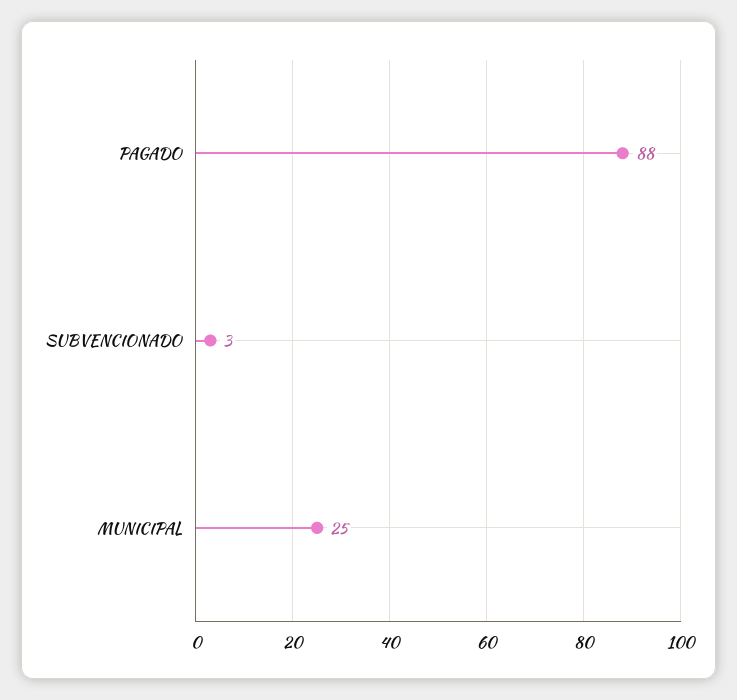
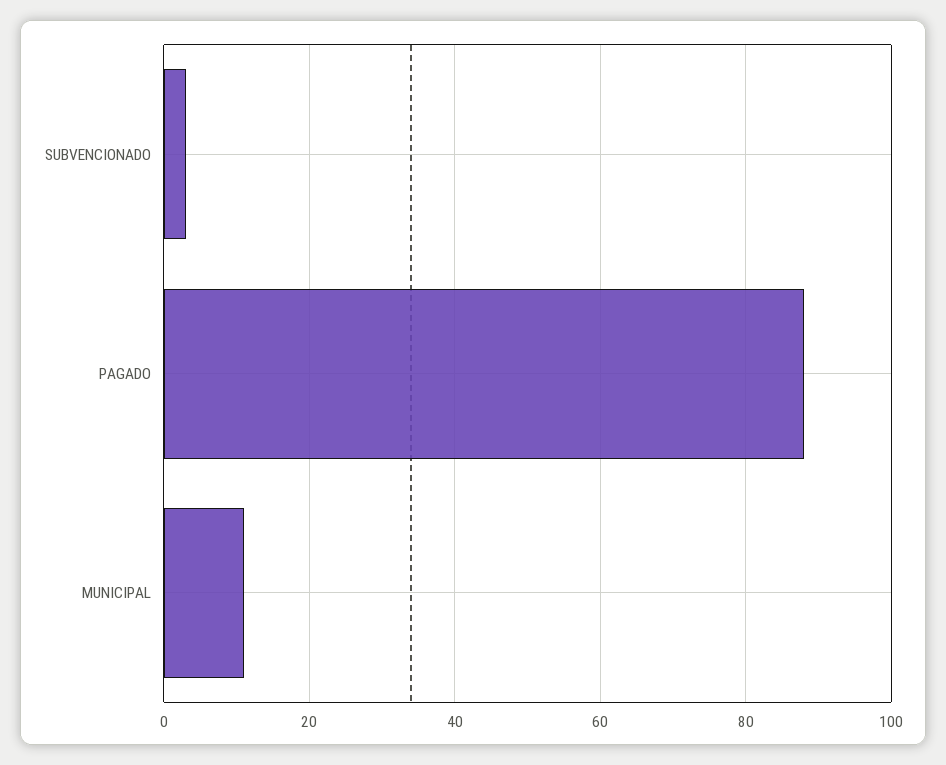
MUNICIPAL: 25 -> 10

